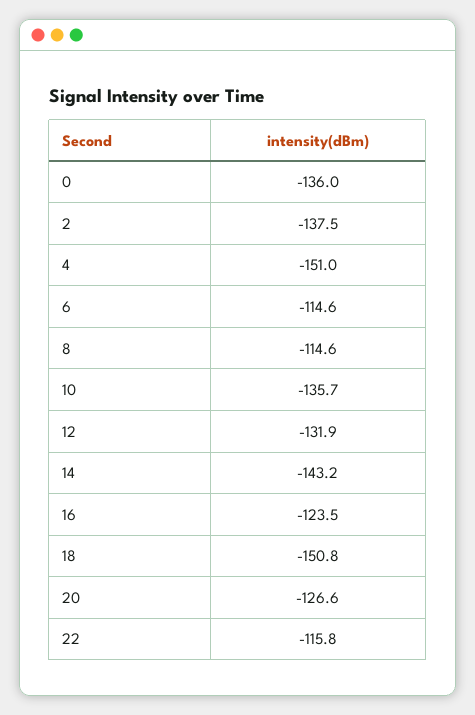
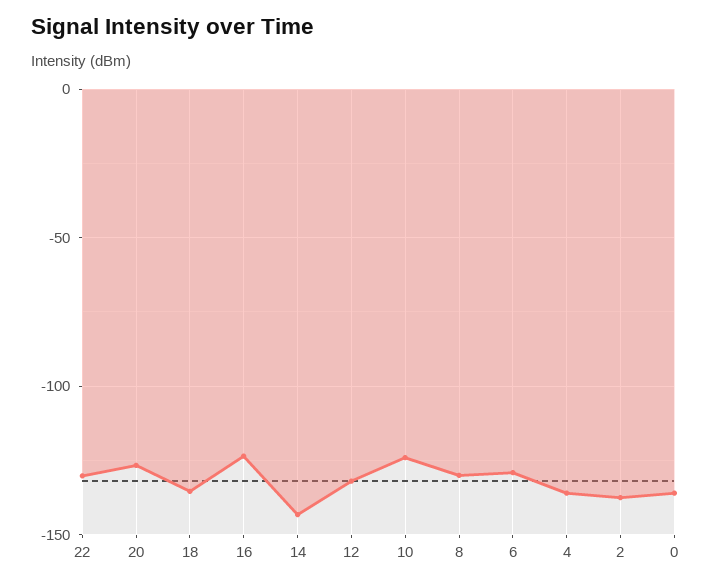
4: -151 -> -135
6: -114.6 -> -130
8: -114.6 -> -130
10: -135.7 -> -125
18: -150.8 -> -135
22: -115.8 -> -130

